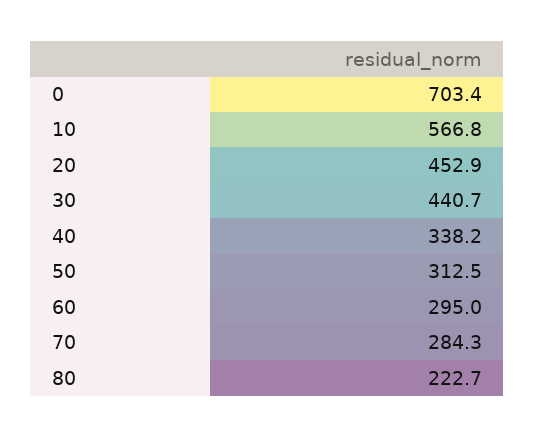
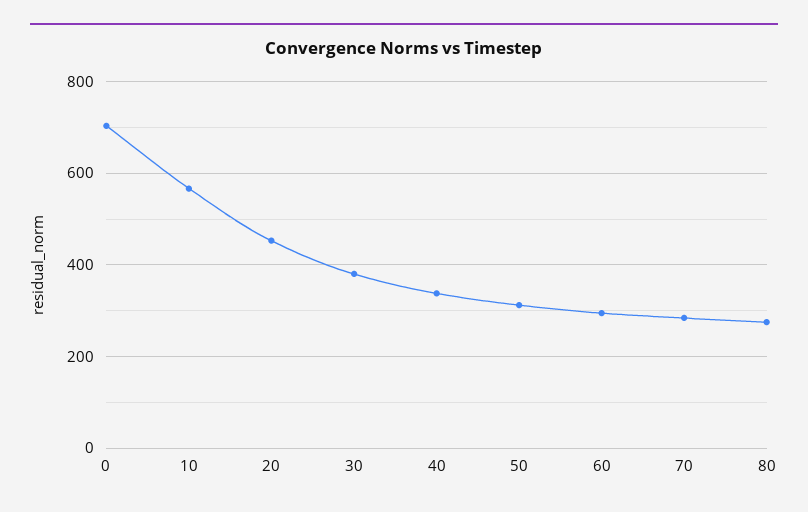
30: 440.7 -> 380
80: 222.7 -> 280

